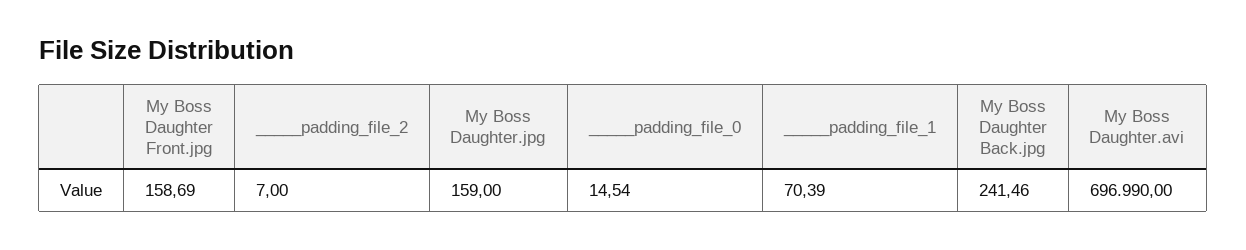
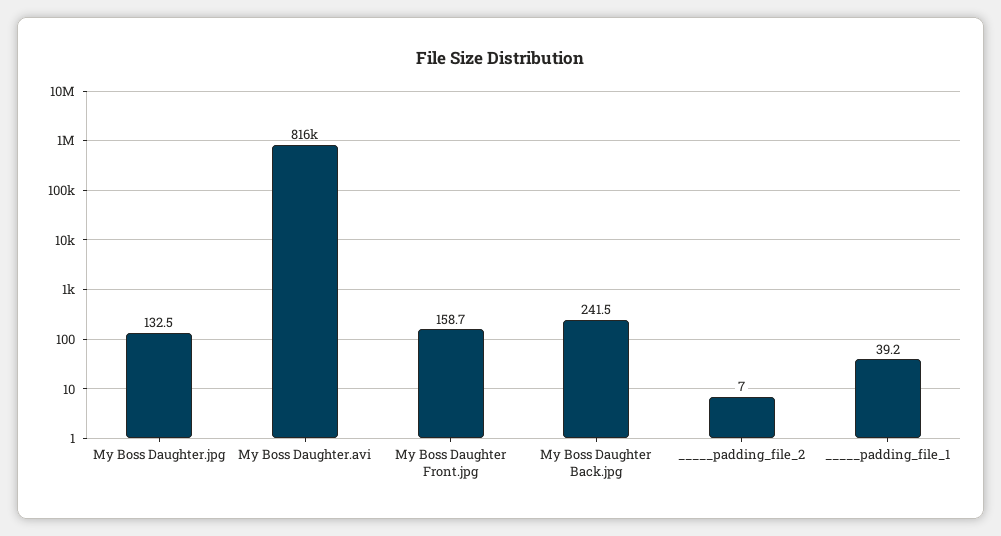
My Boss Daughter.jpg: 159 -> 132.5
_____padding_file_0: 14.54 -> none
_____padding_file_1: 70.39 -> 39.2
My Boss Daughter.avi: 696990 -> 816000

